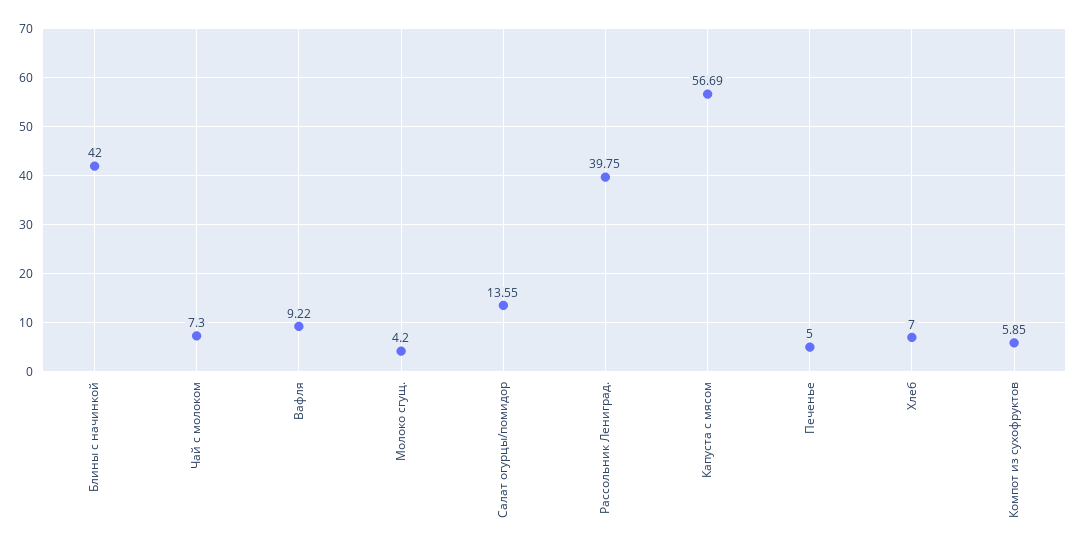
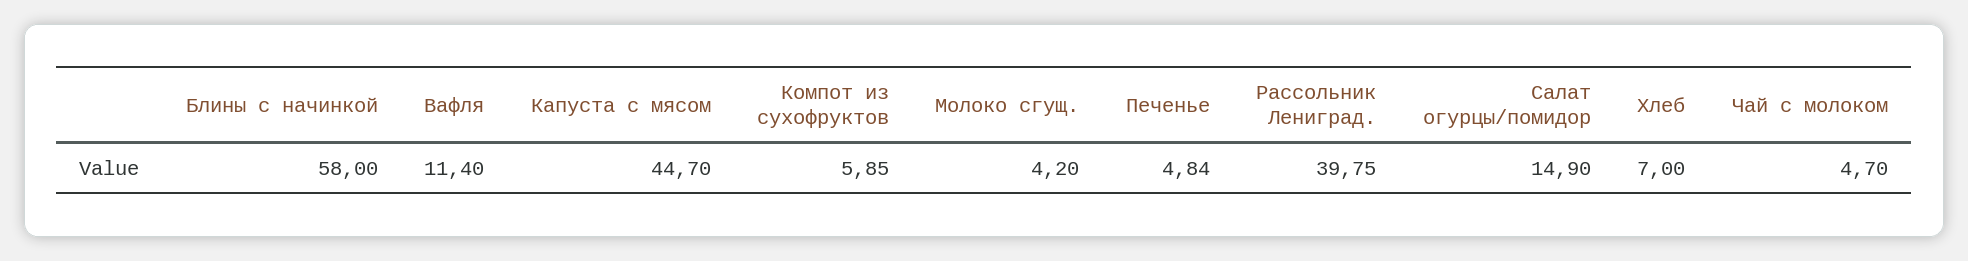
Блины с начинкой: 42 -> 58
Чай с молоком: 7.3 -> 4.7
Вафля: 9.22 -> 11.4
Салат огурцы/помидор: 13.55 -> 14.9
Капуста с мясом: 56.69 -> 44.7
Печенье: 5 -> 4.84

